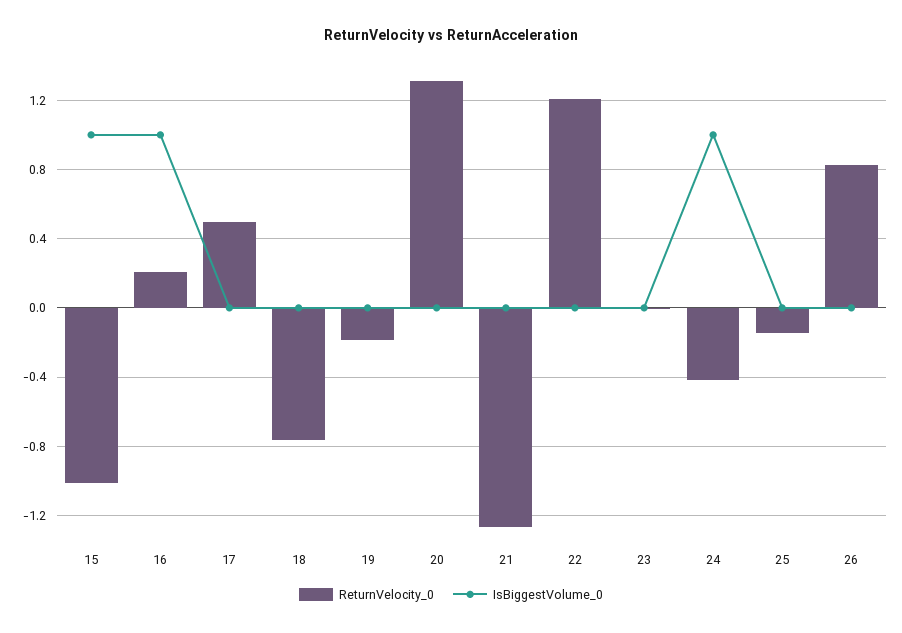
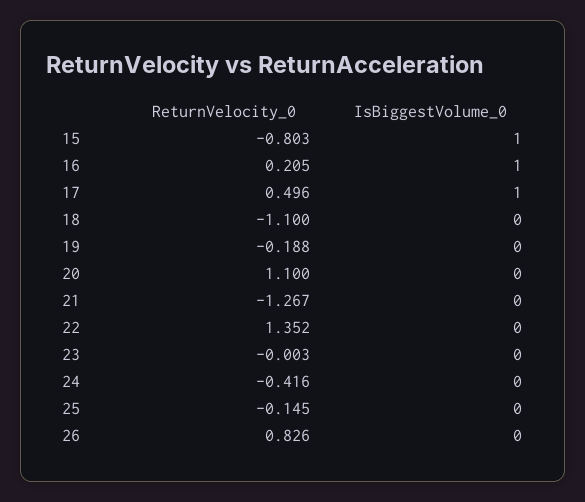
ReturnVelocity_0, 15: -1 -> -0.803
IsBiggestVolume_0, 17: 0 -> 1
ReturnVelocity_0, 18: -0.75 -> -1.1
ReturnVelocity_0, 20: 1.3 -> 1.1
ReturnVelocity_0, 22: 1.2 -> 1.352
IsBiggestVolume_0, 24: 1 -> 0

